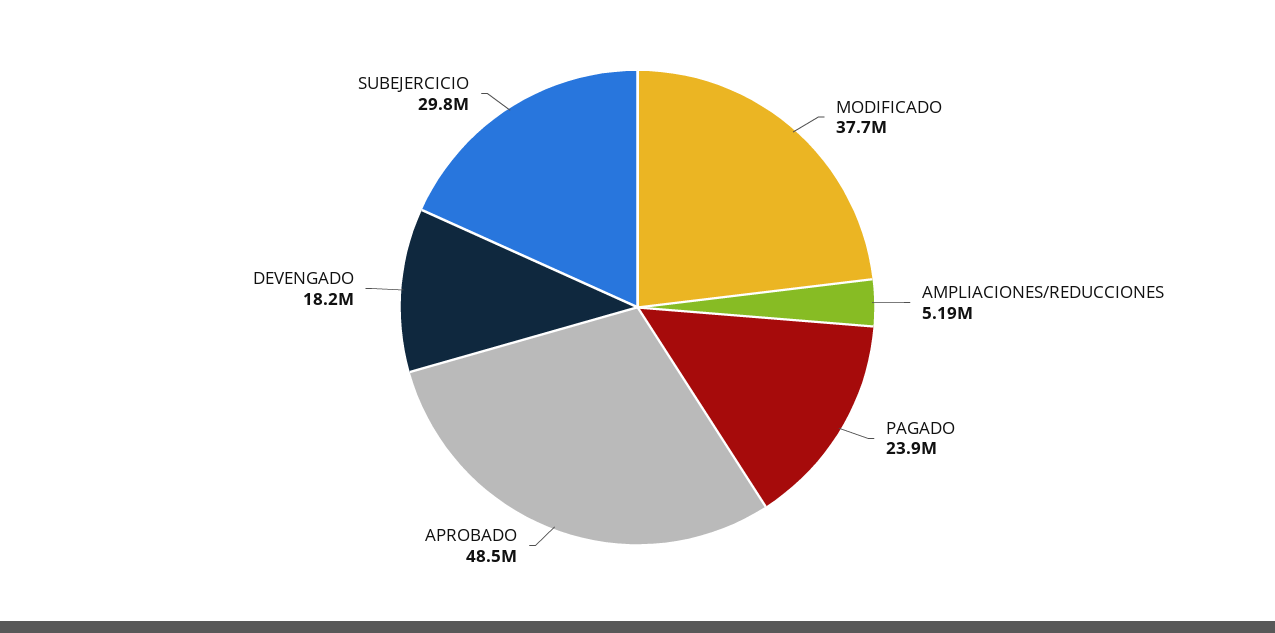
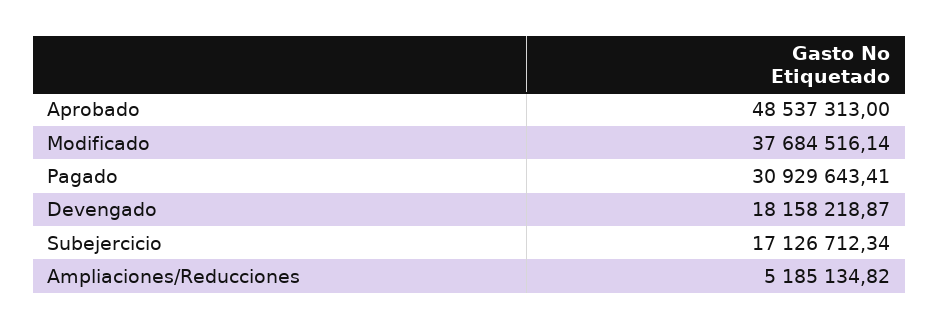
PAGADO: 23900000 -> 30929643.41
SUBEJERCICIO: 29800000 -> 17126712.34

